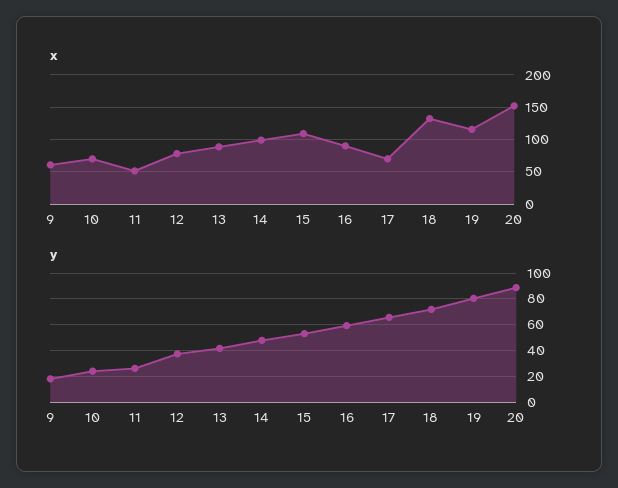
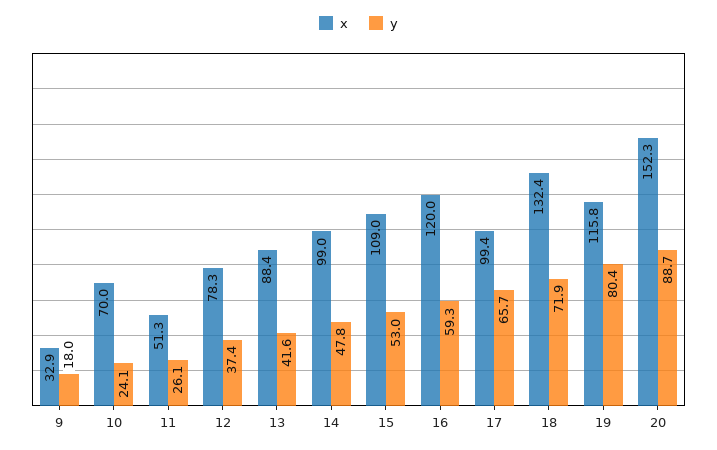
x, 9: 60 -> 32.9
x, 16: 90 -> 120
x, 17: 70 -> 99.4

